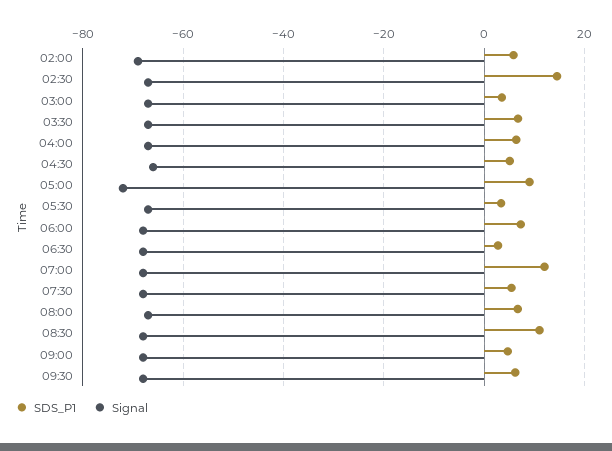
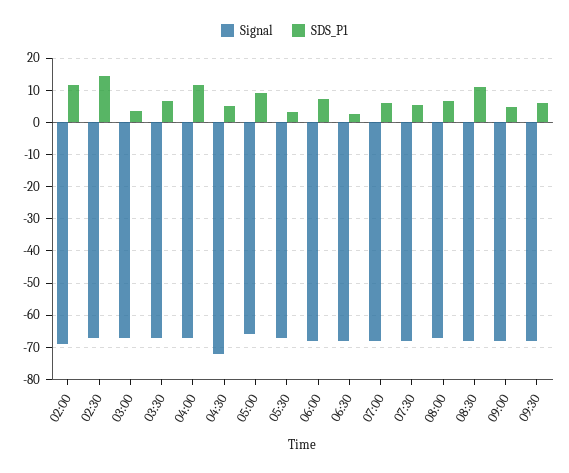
SDS_P1, 02:00: 6 -> 12
SDS_P1, 04:00: 6 -> 12
Signal, 04:30: -66 -> -72
Signal, 05:00: -72 -> -66
SDS_P1, 07:00: 12 -> 6

